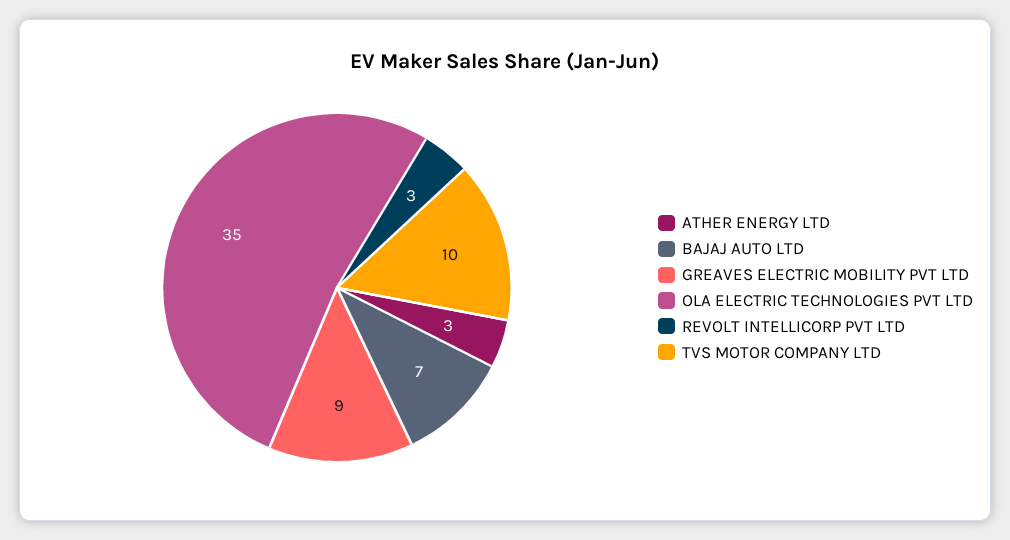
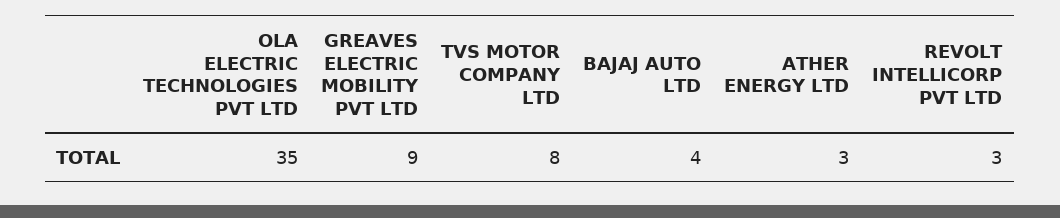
BAJAJ AUTO LTD: 7 -> 4
TVS MOTOR COMPANY LTD: 10 -> 8

